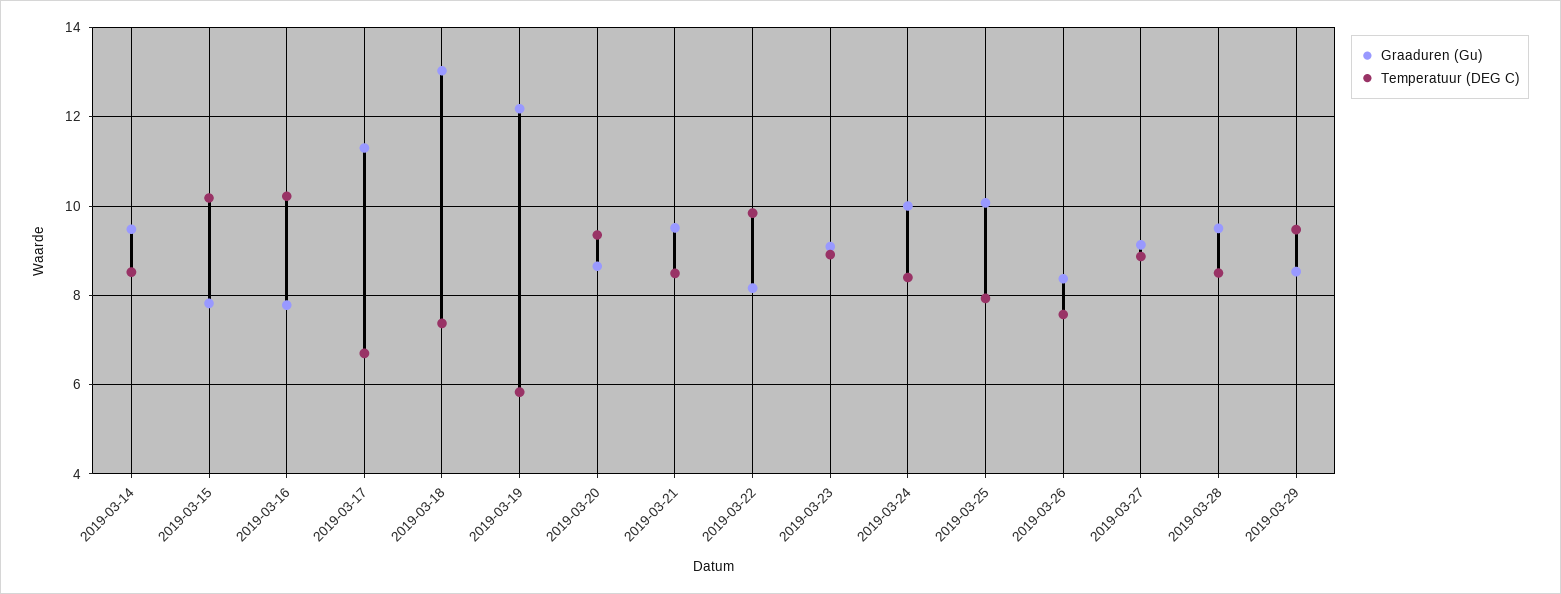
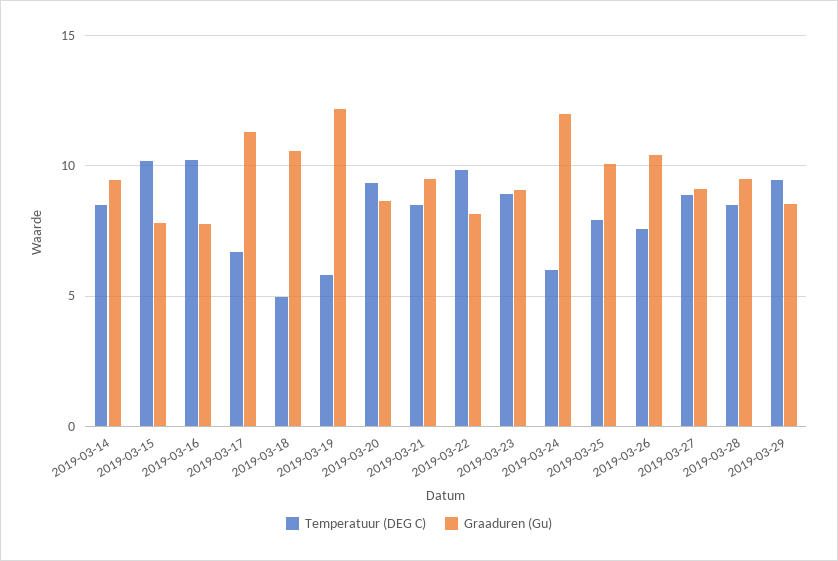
Graaduren (Gu), 2019-03-18: 13 -> 10.5
Temperatuur (DEG C), 2019-03-18: 7.4 -> 5
Graaduren (Gu), 2019-03-24: 10 -> 12
Temperatuur (DEG C), 2019-03-24: 8.4 -> 6
Graaduren (Gu), 2019-03-26: 8.4 -> 10.5

